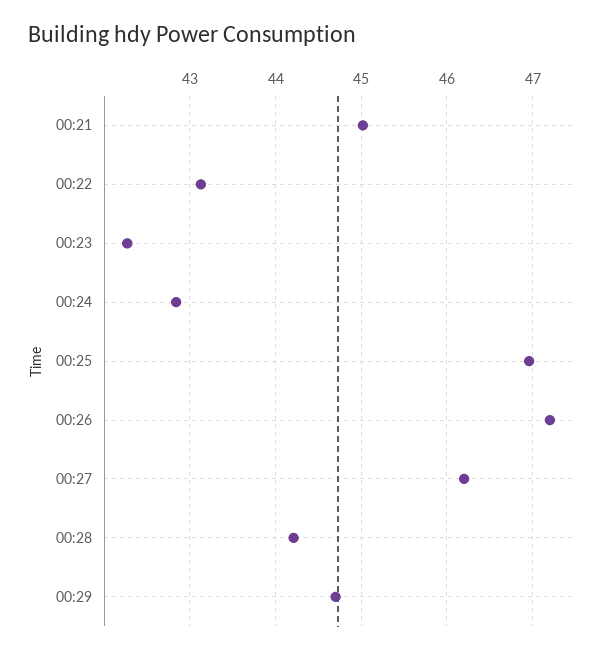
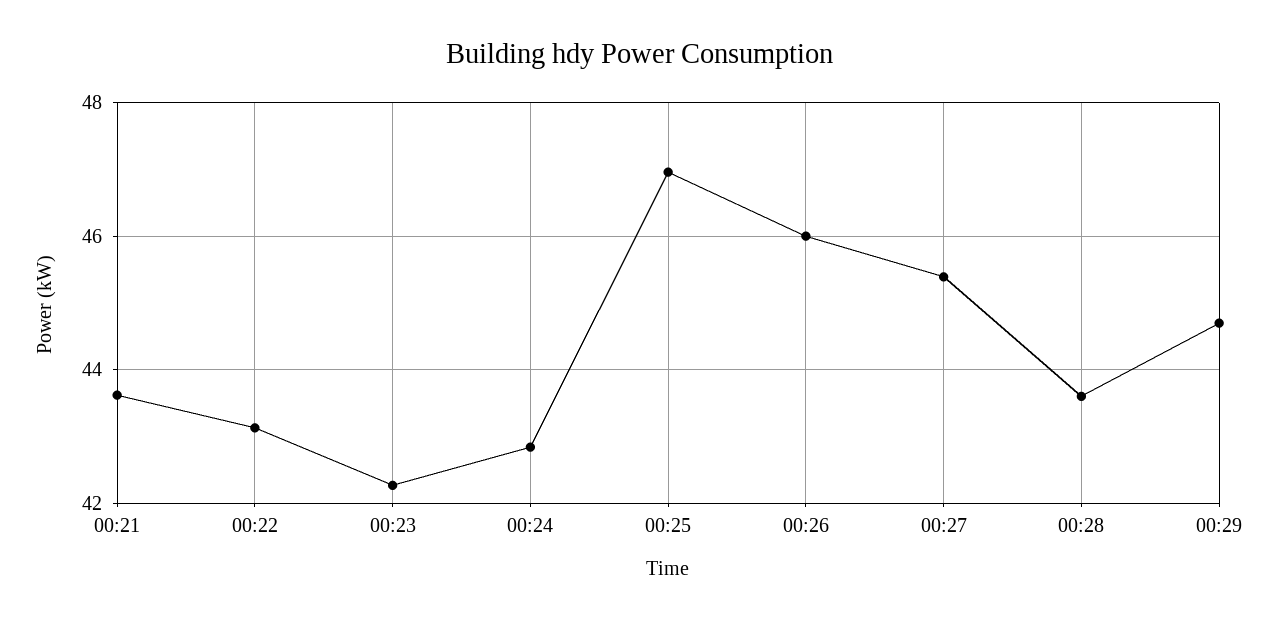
00:21: 45 -> 43.6
00:26: 47.2 -> 46
00:27: 46.2 -> 45.4
00:28: 44.2 -> 43.6

